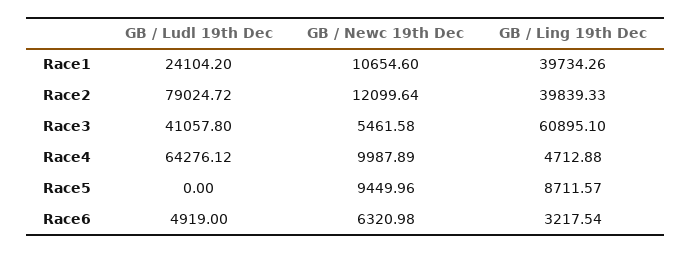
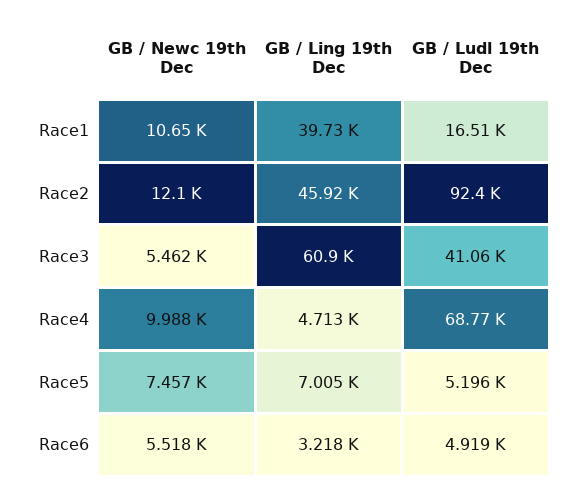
GB / Ludl 19th Dec, Race1: 24104.2 -> 16510
GB / Ludl 19th Dec, Race2: 79024.72 -> 92400
GB / Ling 19th Dec, Race2: 39839.33 -> 45920
GB / Ludl 19th Dec, Race4: 64276.12 -> 68770
GB / Ludl 19th Dec, Race5: 0 -> 5196
GB / Newc 19th Dec, Race5: 9449.96 -> 7457
GB / Ling 19th Dec, Race5: 8711.57 -> 7005
GB / Newc 19th Dec, Race6: 6320.98 -> 5518

